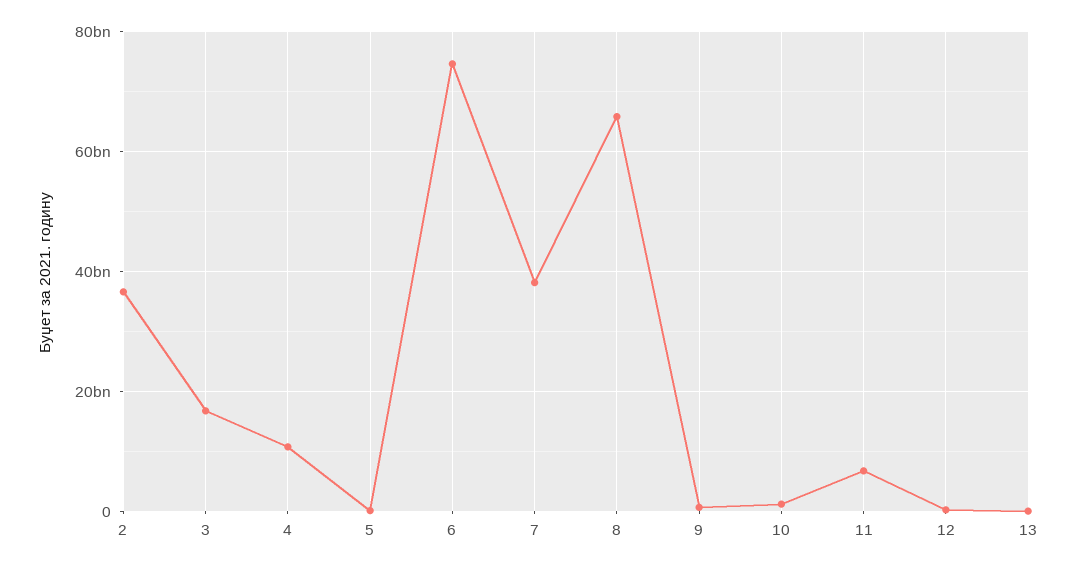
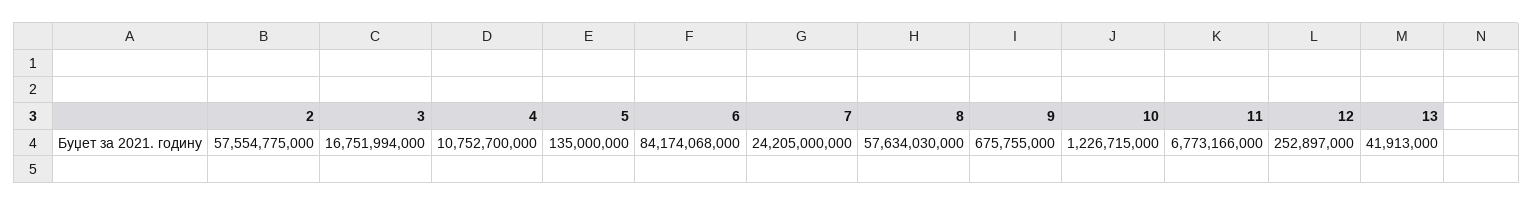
2: 36000000000 -> 57554775000
6: 74000000000 -> 84174068000
7: 38000000000 -> 24205000000
8: 66000000000 -> 57634030000

